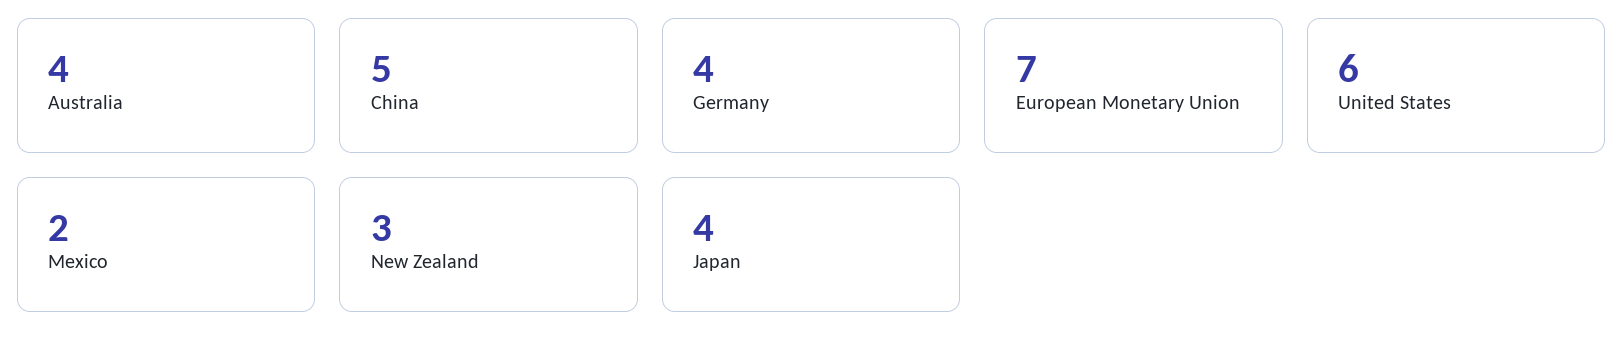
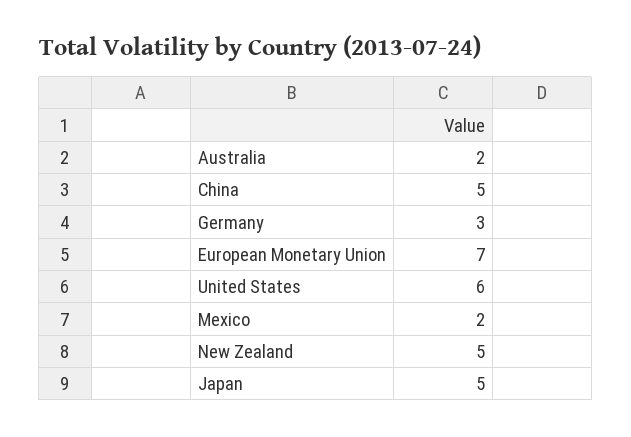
Australia: 4 -> 2
Germany: 4 -> 3
New Zealand: 3 -> 5
Japan: 4 -> 5

